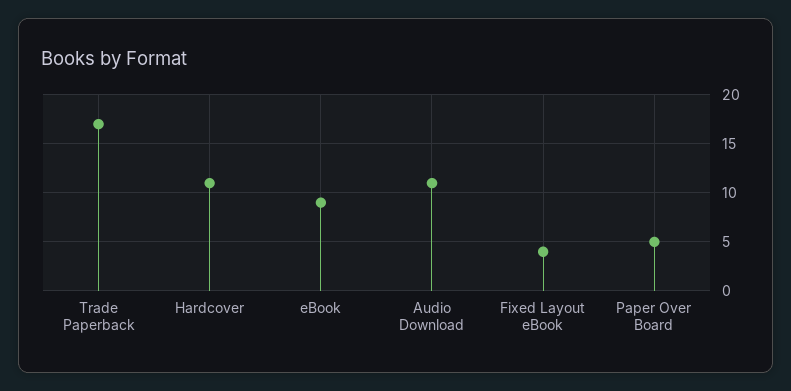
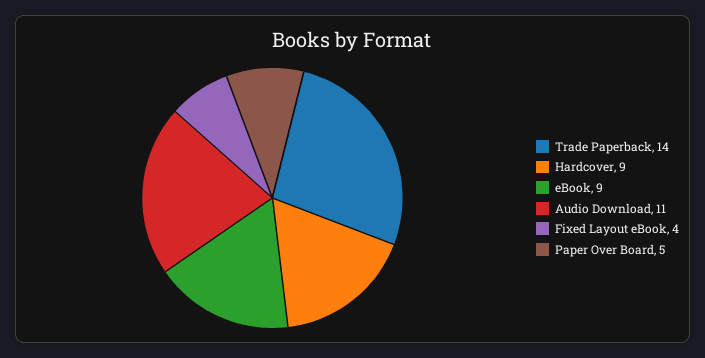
Trade Paperback: 17 -> 14
Hardcover: 11 -> 9

